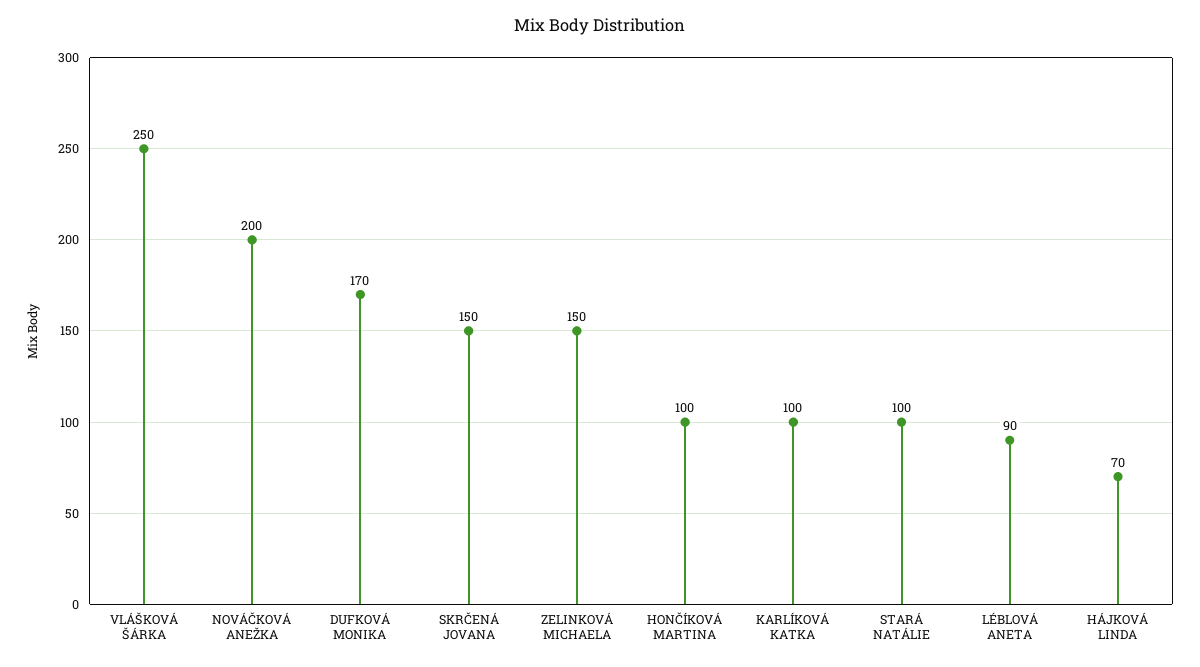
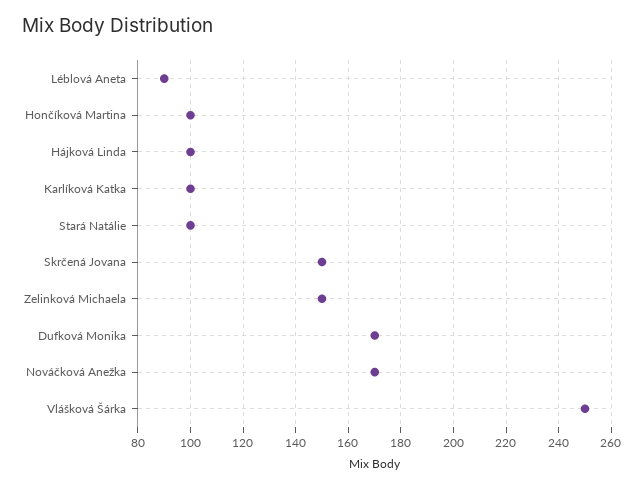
NOVÁČKOVÁ ANEŽKA: 200 -> 170
HÁJKOVÁ LINDA: 70 -> 100

